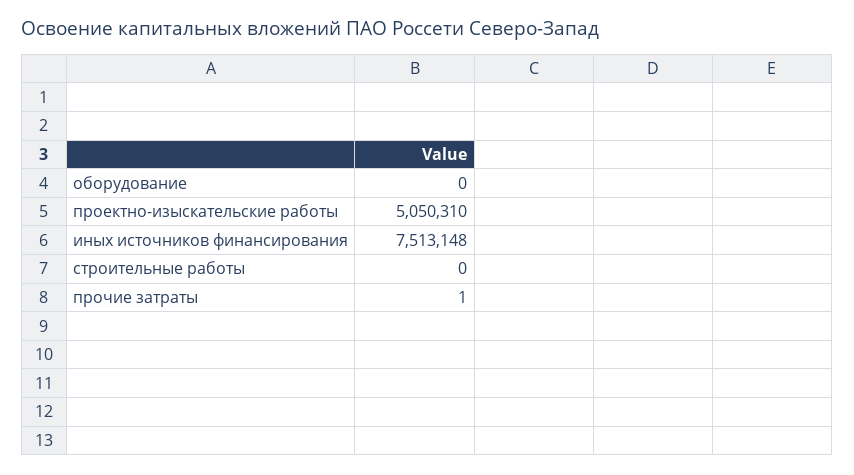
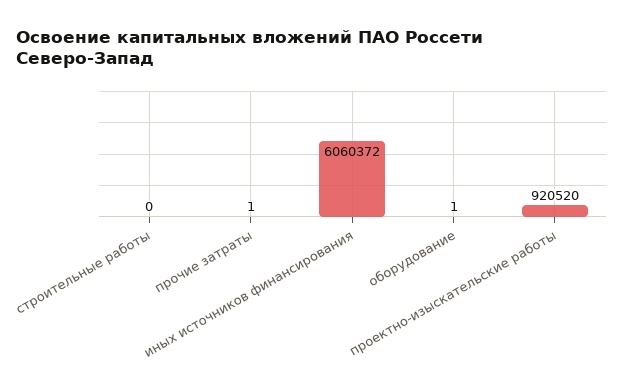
оборудование: 0 -> 1
проектно-изыскательские работы: 5050310 -> 920520
иных источников финансирования: 7513148 -> 6060372

